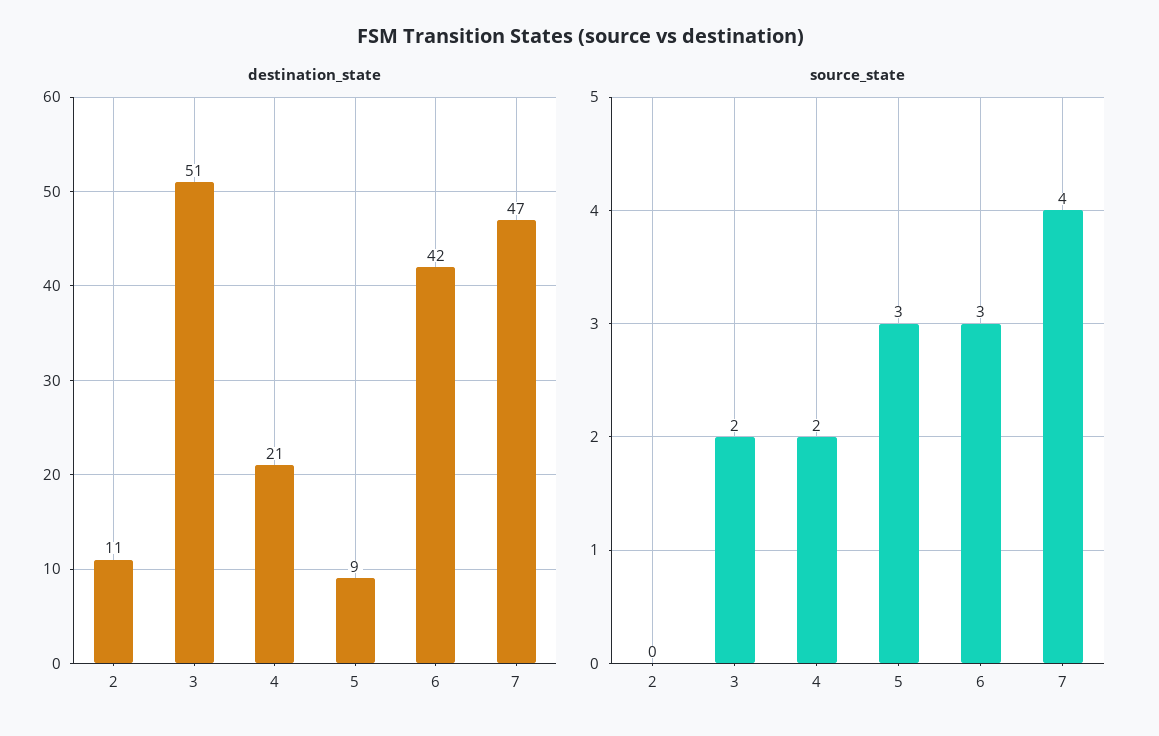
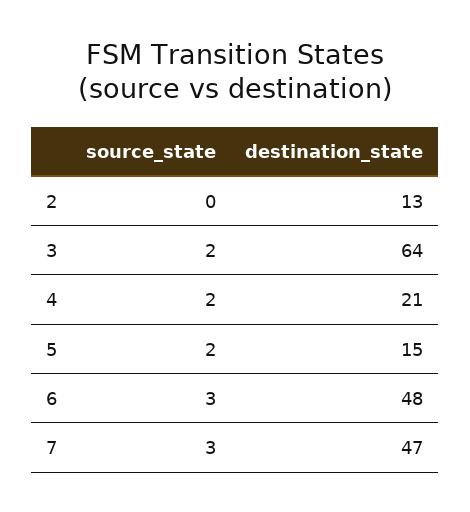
destination_state, 2: 11 -> 13
destination_state, 3: 51 -> 64
destination_state, 5: 9 -> 15
destination_state, 6: 42 -> 48
source_state, 5: 3 -> 2
source_state, 7: 4 -> 3

